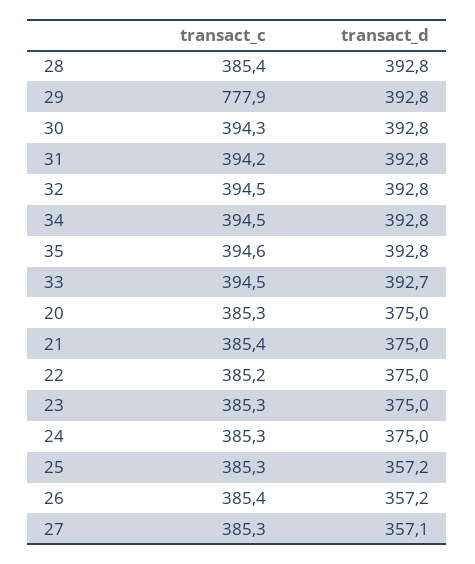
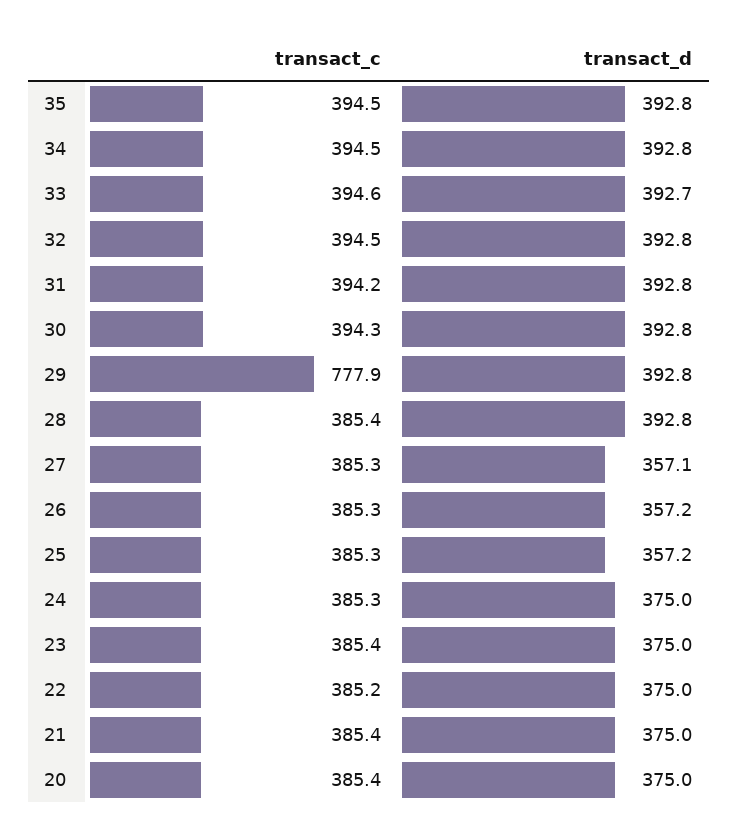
transact_c, 35: 394.6 -> 394.5
transact_c, 33: 394.5 -> 394.6
transact_c, 20: 385.3 -> 385.4
transact_c, 23: 385.3 -> 385.4
transact_c, 26: 385.4 -> 385.3

